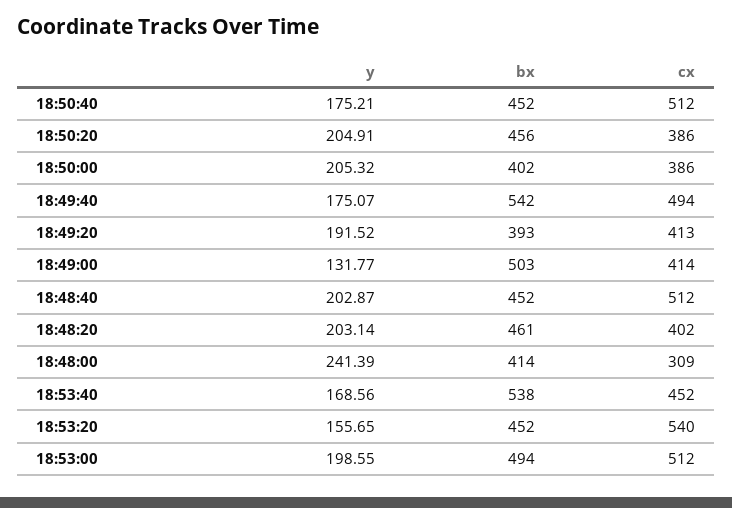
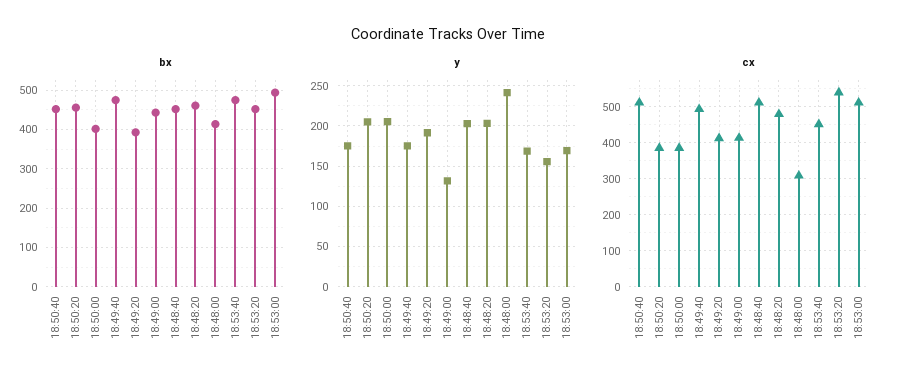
bx, 18:49:40: 542 -> 480
bx, 18:49:00: 503 -> 440
cx, 18:48:20: 402 -> 480
bx, 18:53:40: 538 -> 480
y, 18:53:00: 198.55 -> 170

